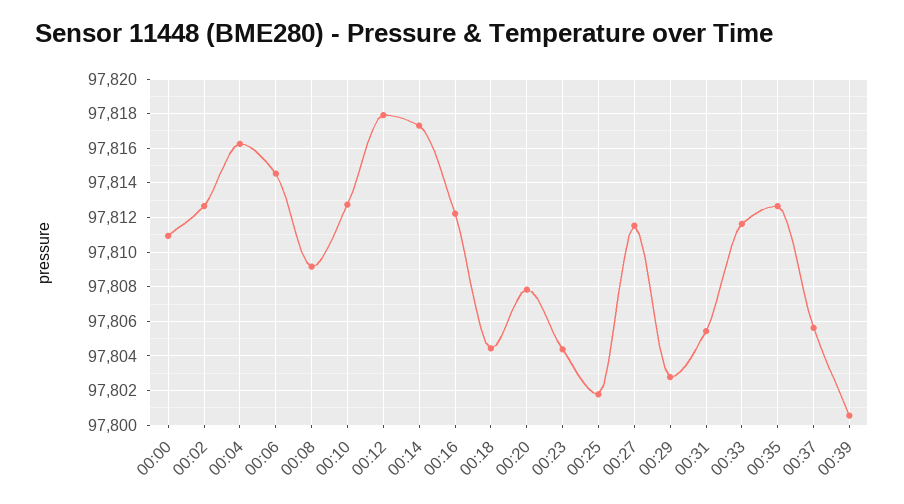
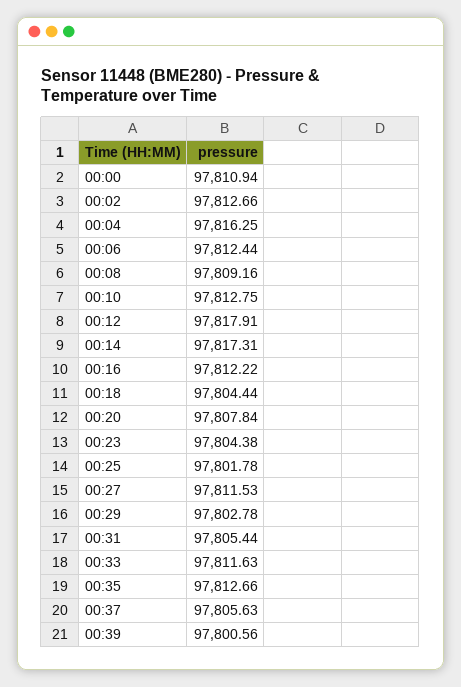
00:06: 97814.5 -> 97812.44

